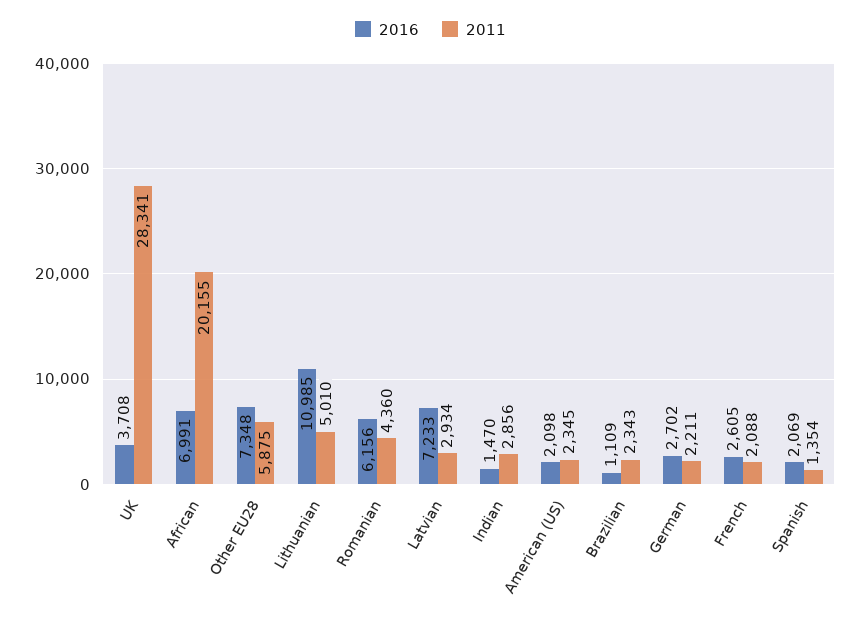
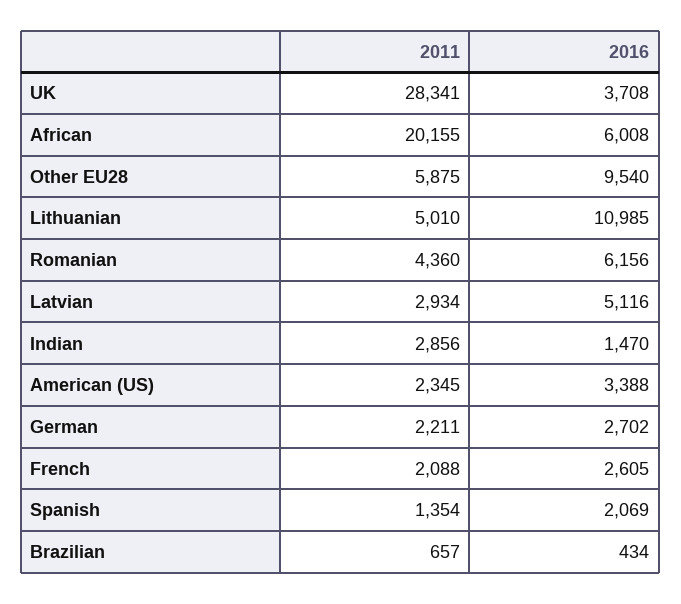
2016, African: 6991 -> 6008
2016, Other EU28: 7348 -> 9540
2016, Latvian: 7233 -> 5116
2016, American (US): 2098 -> 3388
2016, Brazilian: 1109 -> 434
2011, Brazilian: 2343 -> 657

